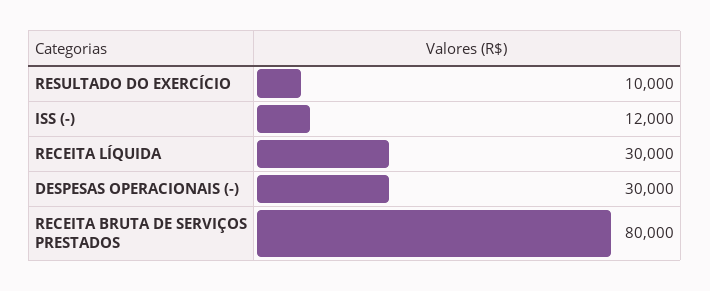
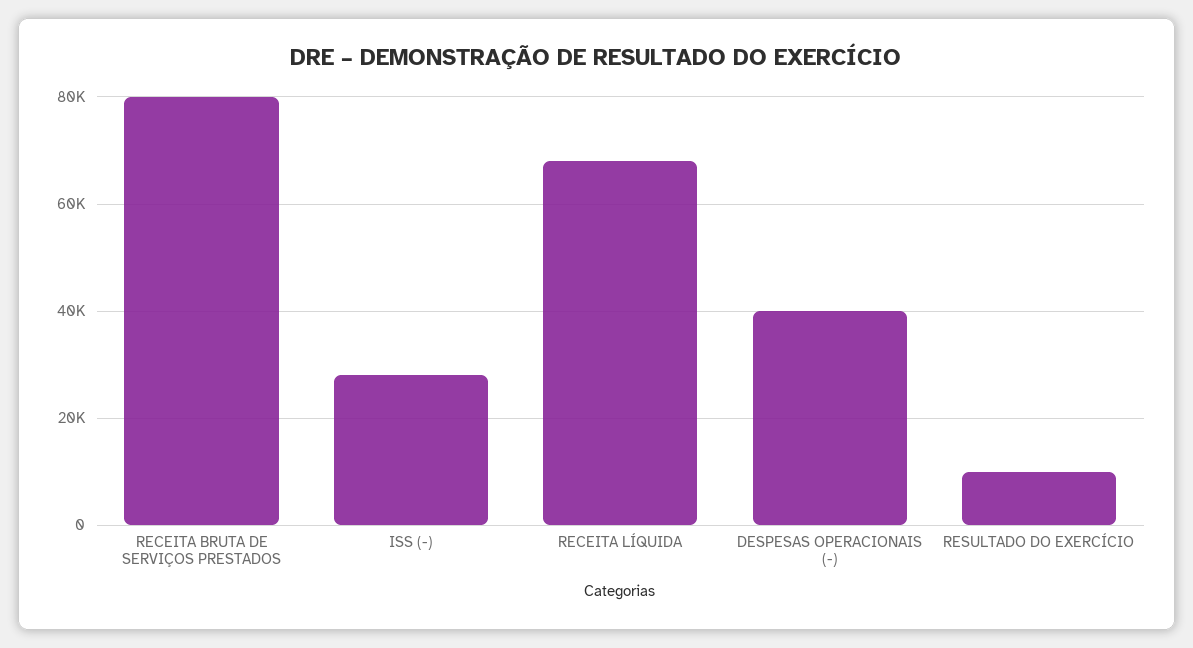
ISS (-): 12000 -> 28000
RECEITA LÍQUIDA: 30000 -> 68000
DESPESAS OPERACIONAIS (-): 30000 -> 40000

